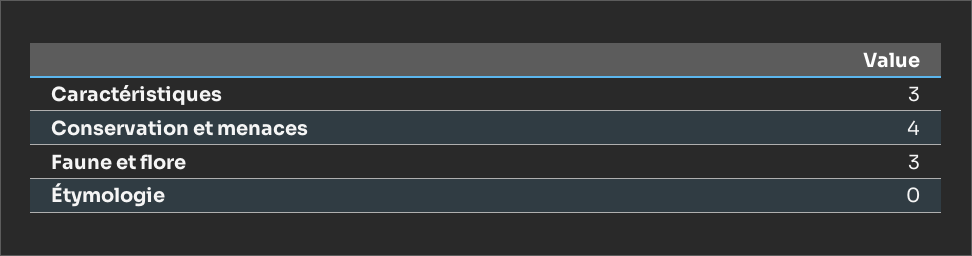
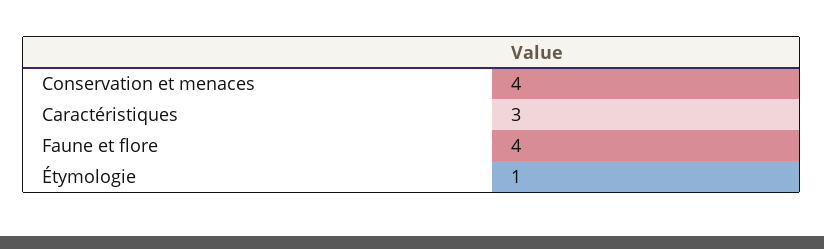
Faune et flore: 3 -> 4
Étymologie: 0 -> 1

